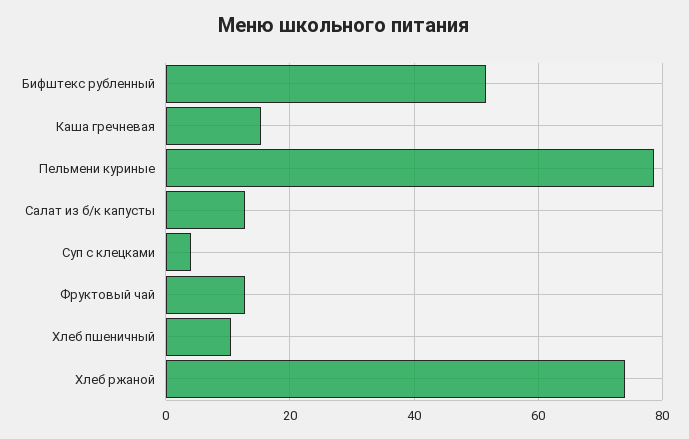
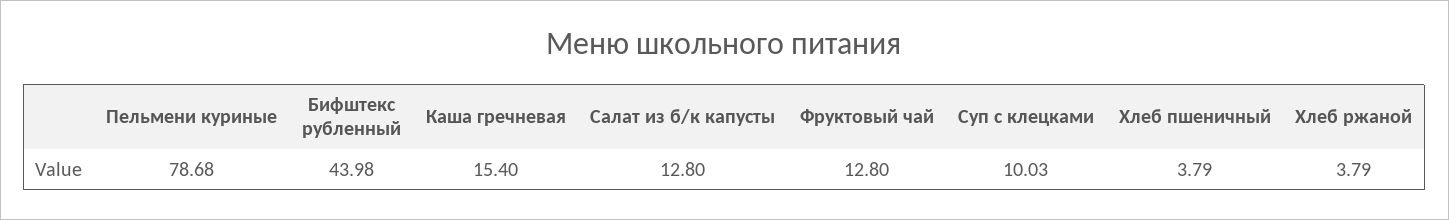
Бифштекс рубленный: 52 -> 43.98
Суп с клецками: 4 -> 10.03
Хлеб пшеничный: 10 -> 3.79
Хлеб ржаной: 74 -> 3.79

